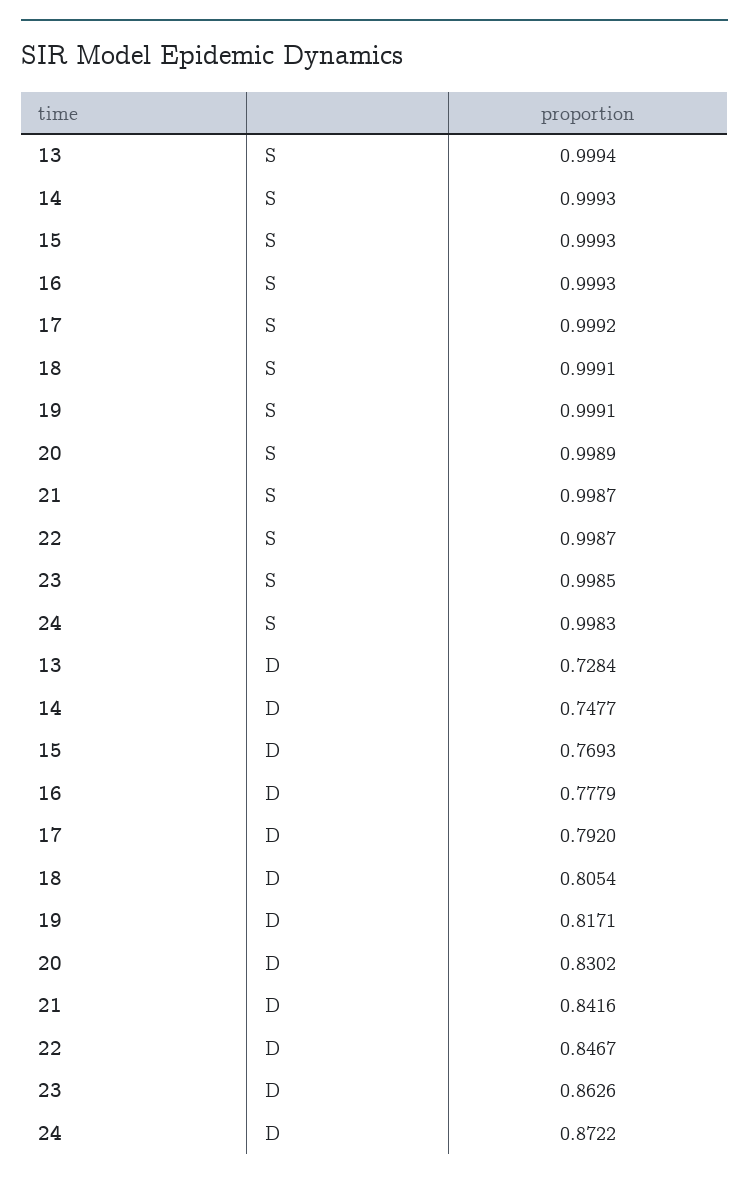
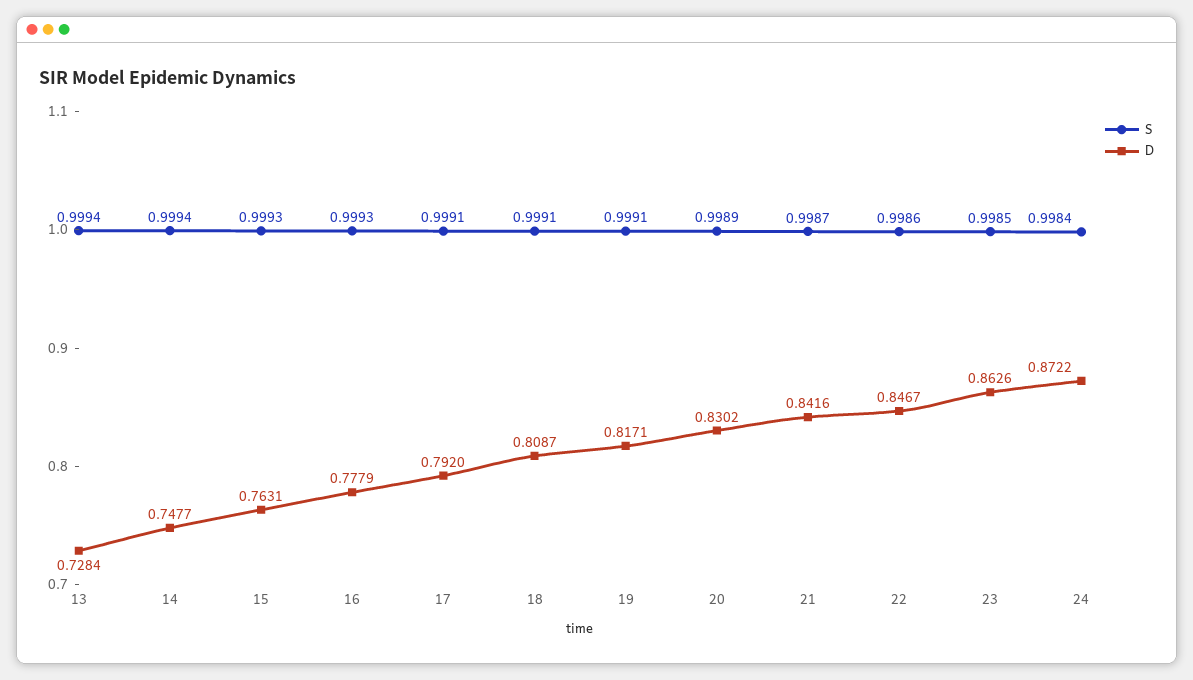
S, 14: 0.9993 -> 0.9994
S, 17: 0.9992 -> 0.9991
S, 22: 0.9987 -> 0.9986
S, 24: 0.9983 -> 0.9984
D, 15: 0.7693 -> 0.7631
D, 18: 0.8054 -> 0.8087

